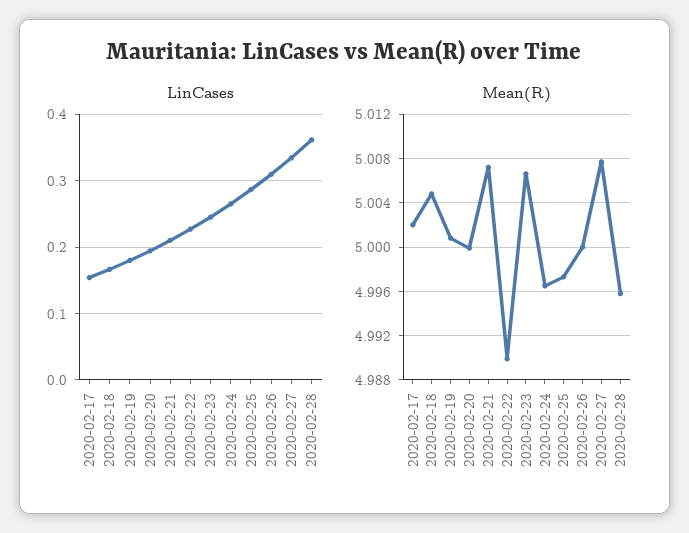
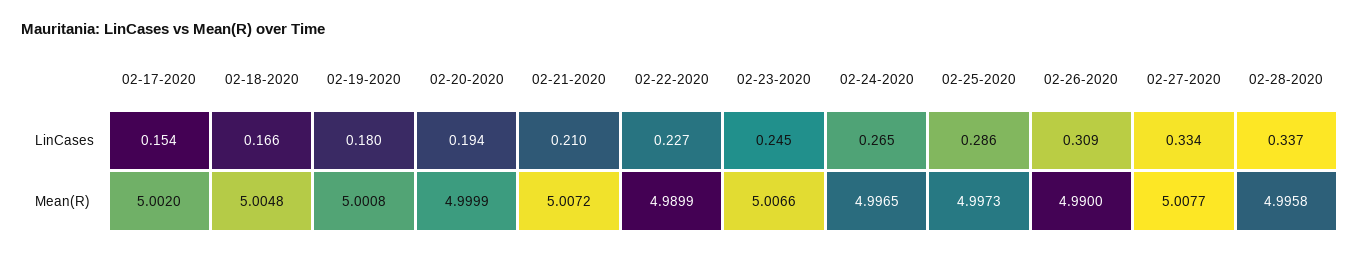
LinCases, 2020-02-28: 0.36 -> 0.337
Mean(R), 2020-02-26: 5 -> 4.99

